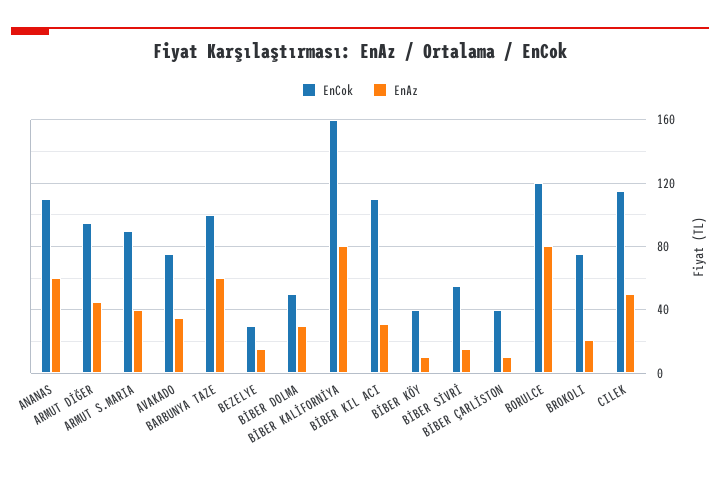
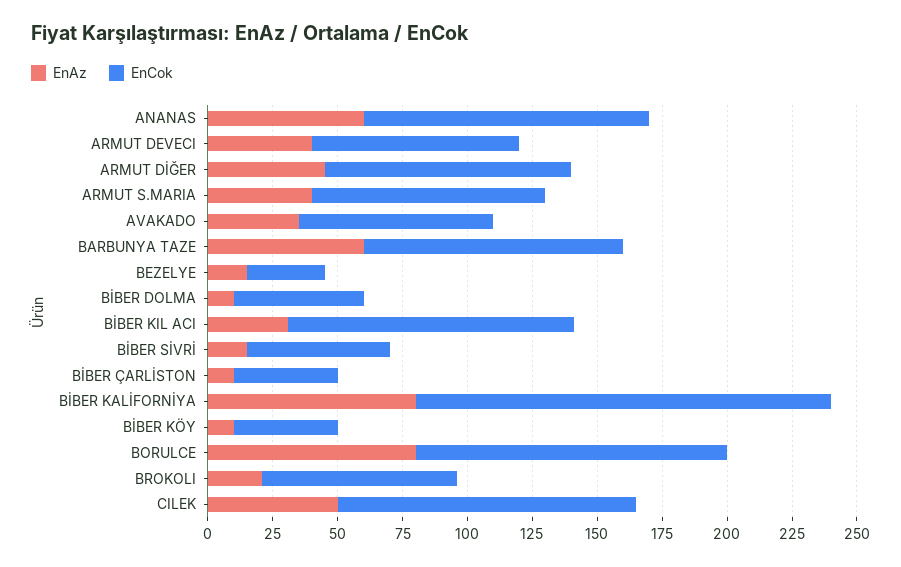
EnAz, BİBER DOLMA: 30 -> 10
EnAz, ARMUT DEVECI: none -> 40
EnCok, ARMUT DEVECI: none -> 80

